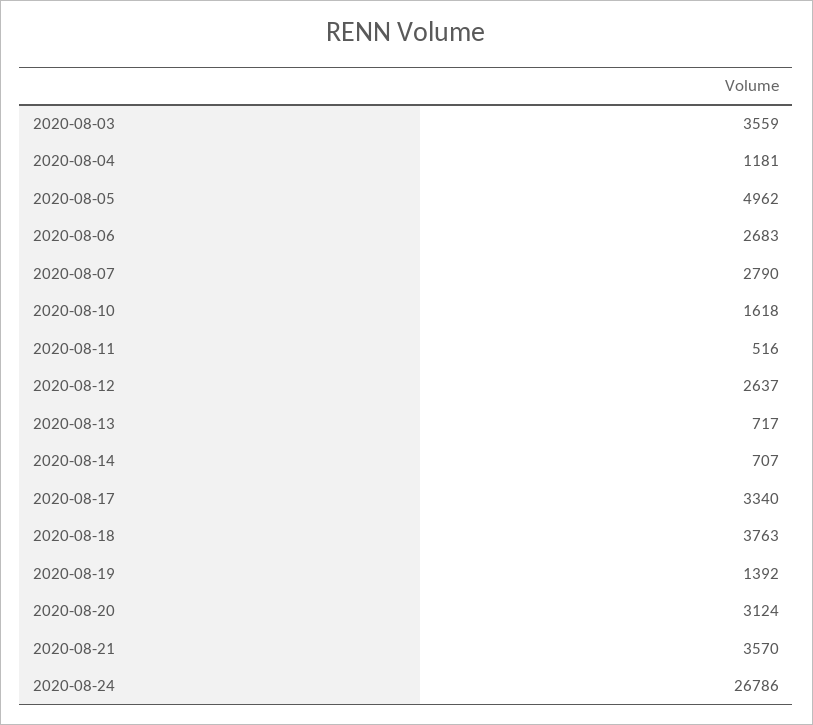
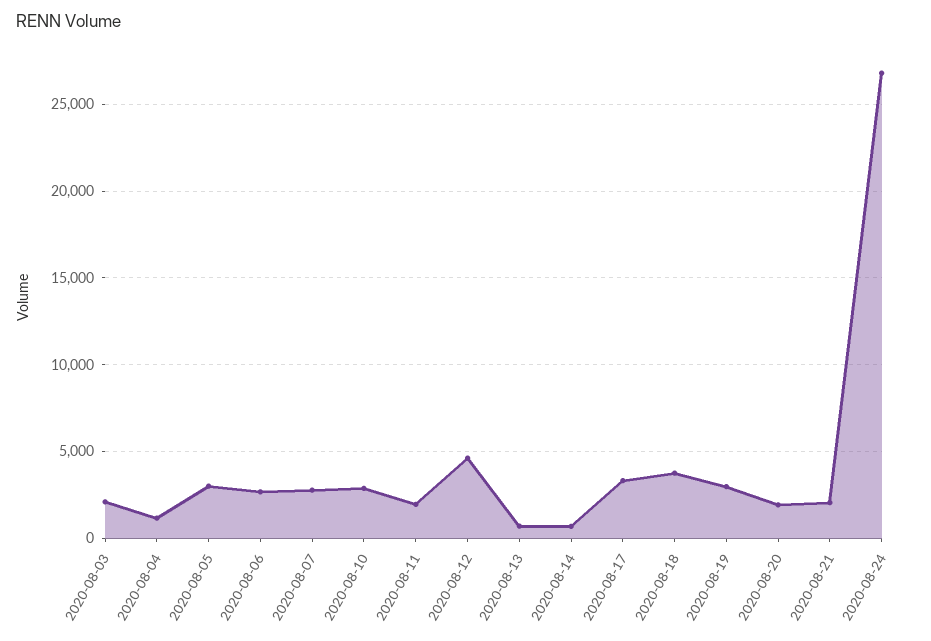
2020-08-03: 3559 -> 2000
2020-08-05: 4962 -> 3000
2020-08-10: 1618 -> 3000
2020-08-11: 516 -> 2000
2020-08-12: 2637 -> 4500
2020-08-19: 1392 -> 3000
2020-08-20: 3124 -> 2000
2020-08-21: 3570 -> 2000

